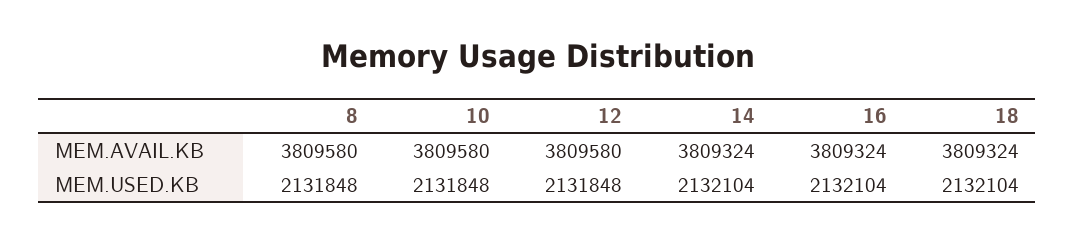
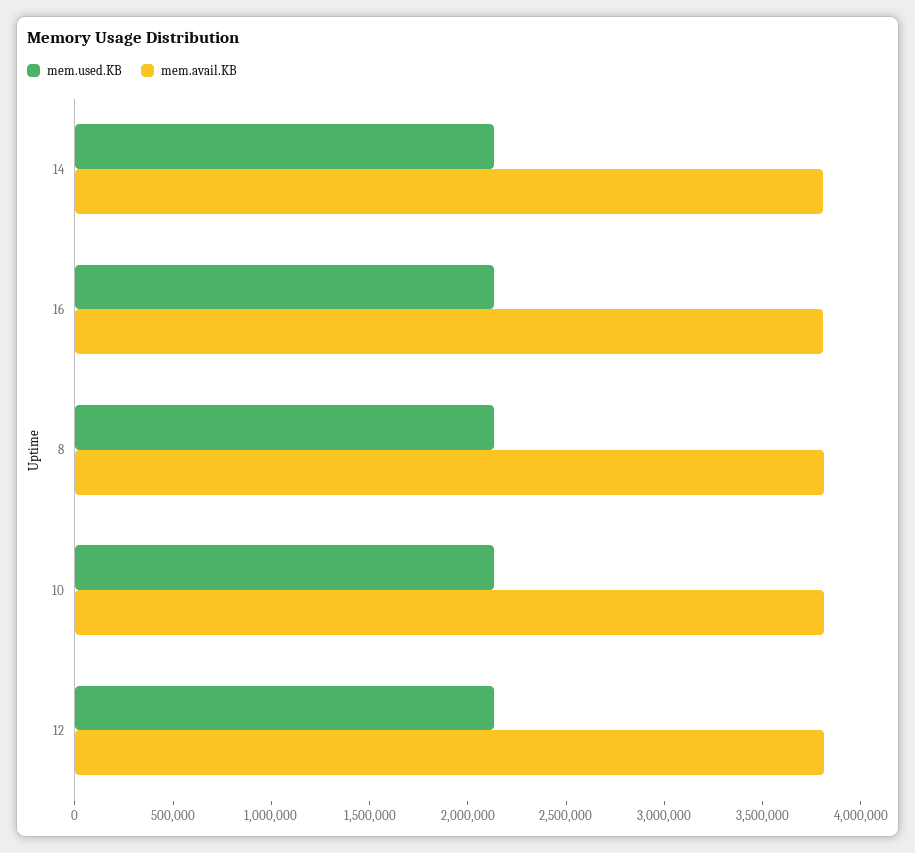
MEM.AVAIL.KB, 18: 3809324 -> none
MEM.USED.KB, 18: 2132104 -> none

